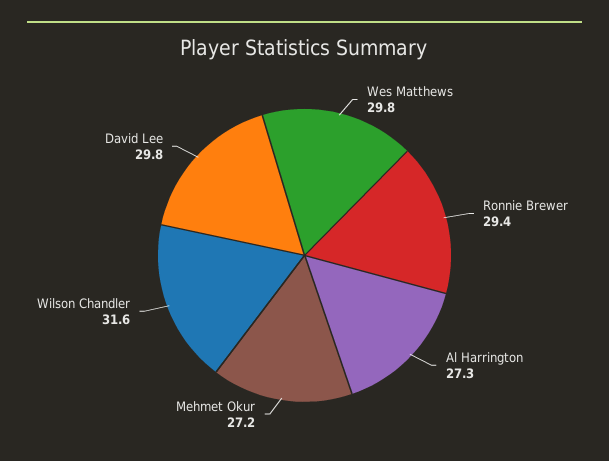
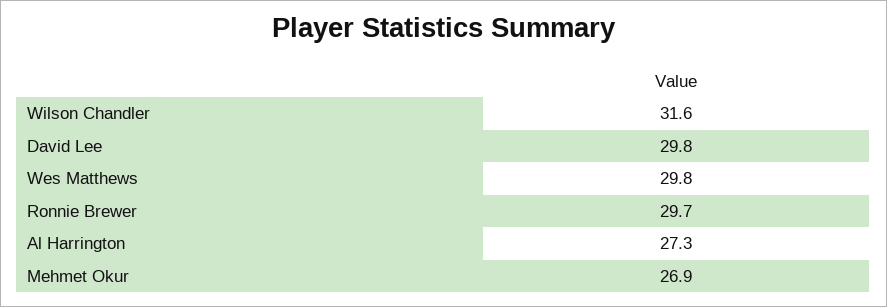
Ronnie Brewer: 29.4 -> 29.7
Mehmet Okur: 27.2 -> 26.9

